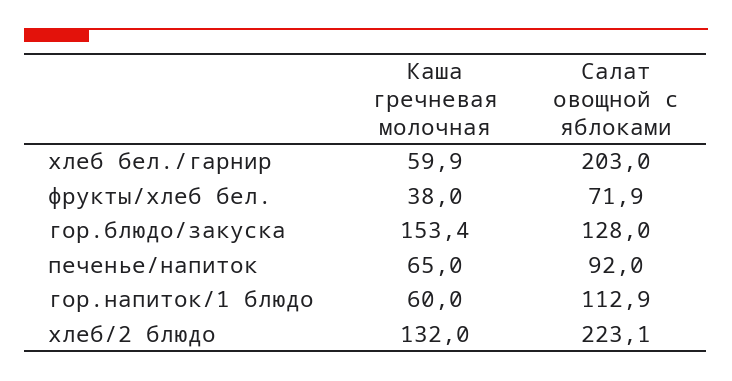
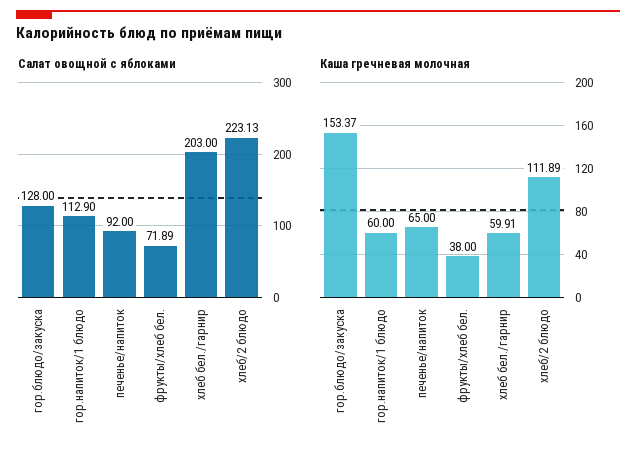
Каша гречневая молочная, хлеб/2 блюдо: 132 -> 111.89

